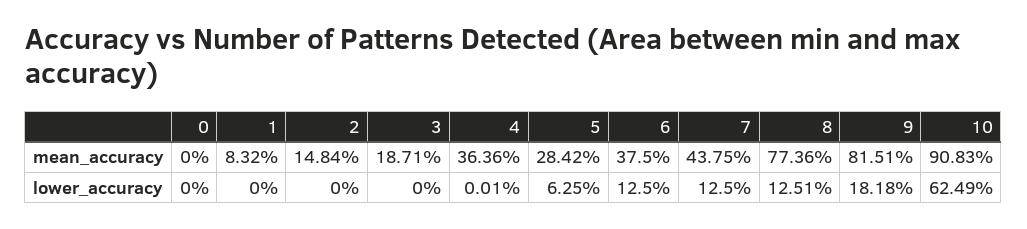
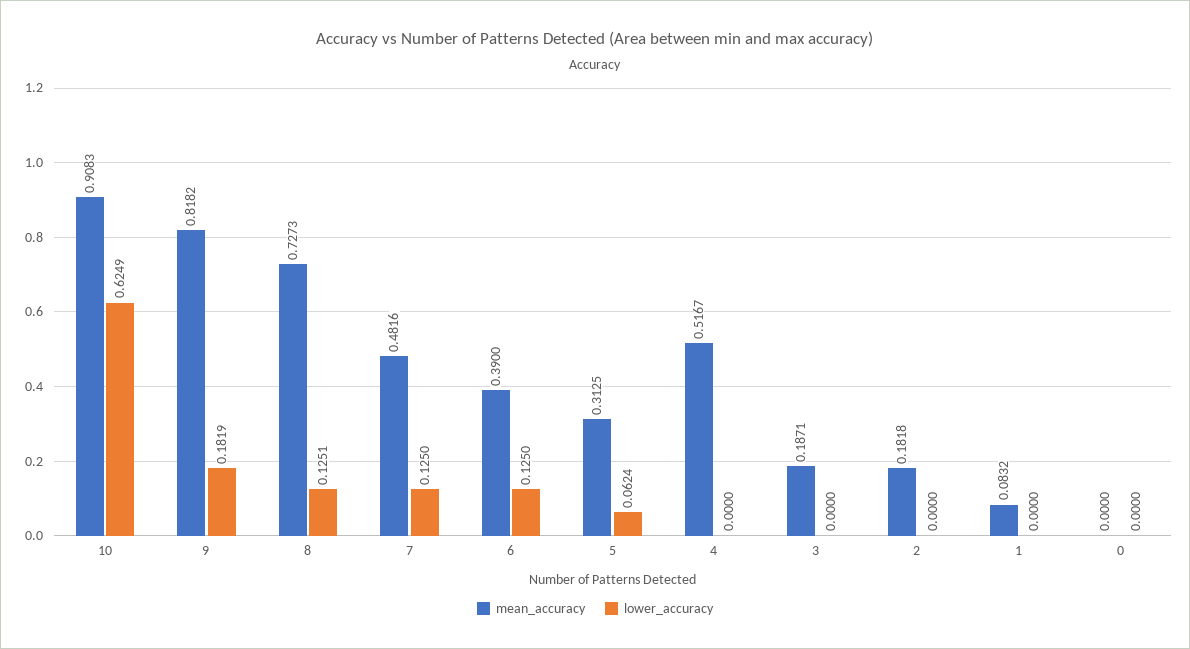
mean_accuracy, 2: 0.1484 -> 0.1818
mean_accuracy, 4: 0.3636 -> 0.5167
mean_accuracy, 5: 0.2842 -> 0.3125
mean_accuracy, 6: 0.375 -> 0.39
mean_accuracy, 7: 0.4375 -> 0.4816
mean_accuracy, 8: 0.7736 -> 0.7273
mean_accuracy, 9: 0.8151 -> 0.8182
lower_accuracy, 4: 0.0001 -> 0
lower_accuracy, 5: 0.0625 -> 0.0624
lower_accuracy, 9: 0.1818 -> 0.1819

